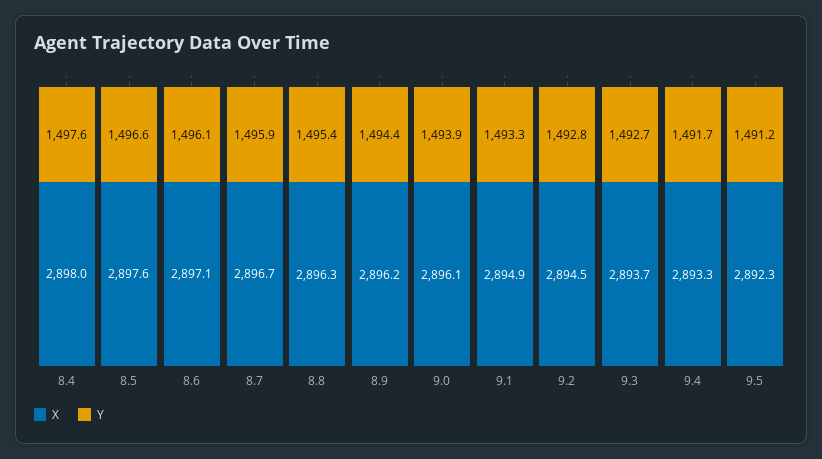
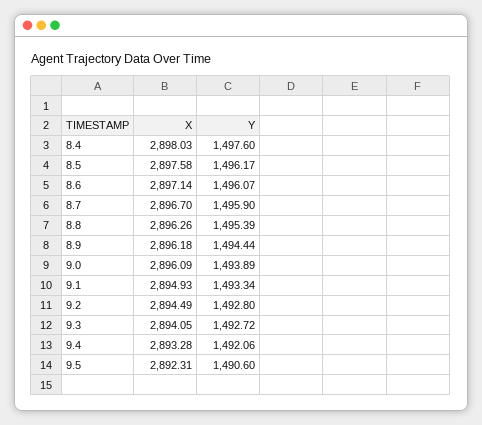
Y, 8.5: 1496.6 -> 1496.17
X, 9.3: 2893.7 -> 2894.05
Y, 9.4: 1491.7 -> 1492.06
Y, 9.5: 1491.2 -> 1490.6

